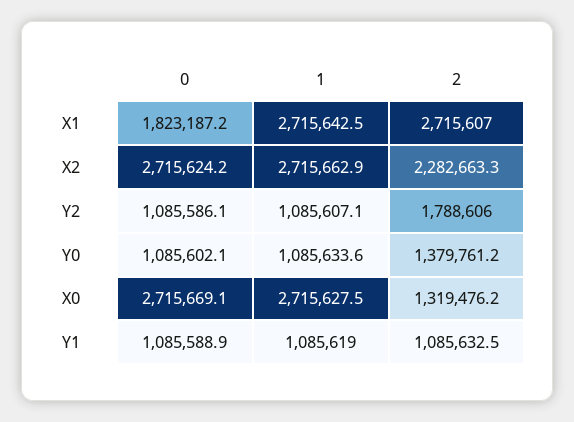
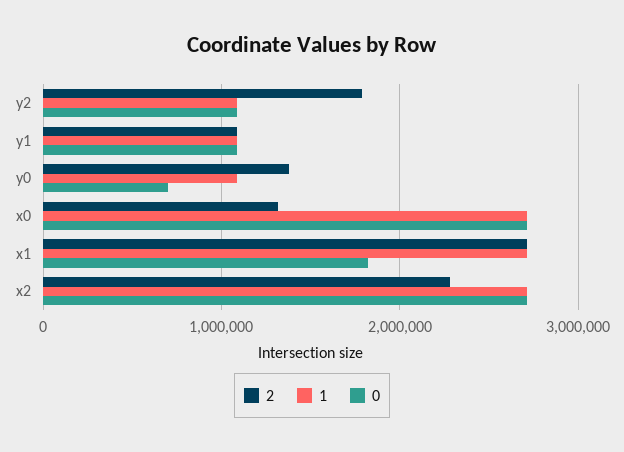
0, Y0: 1085602.1 -> 700000

